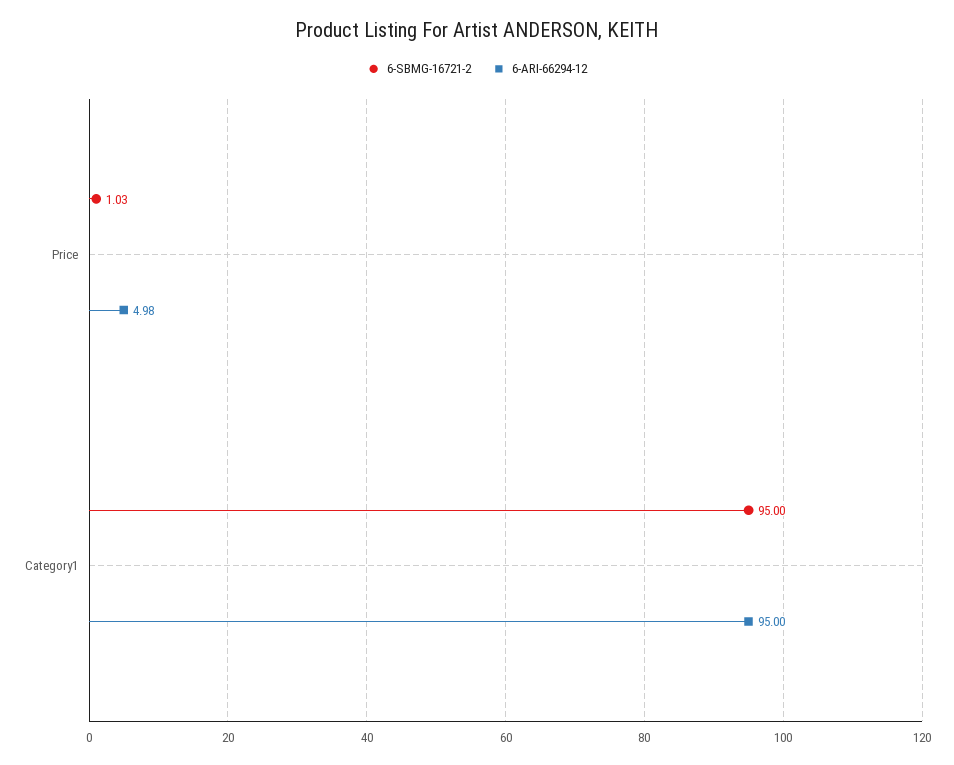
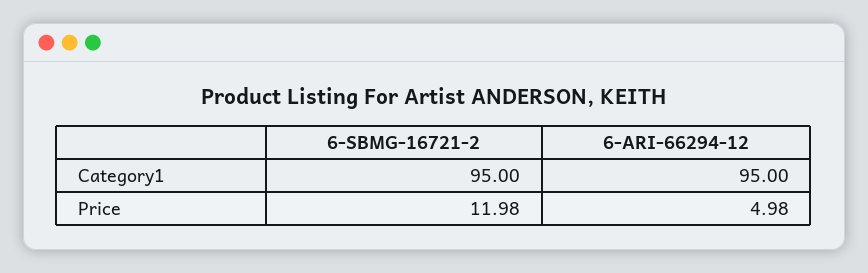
6-SBMG-16721-2, Price: 1.03 -> 11.98

